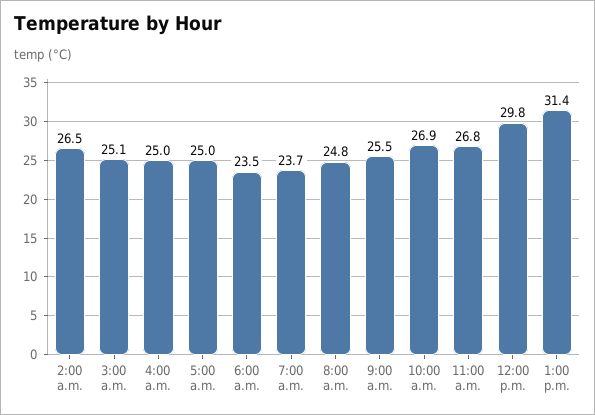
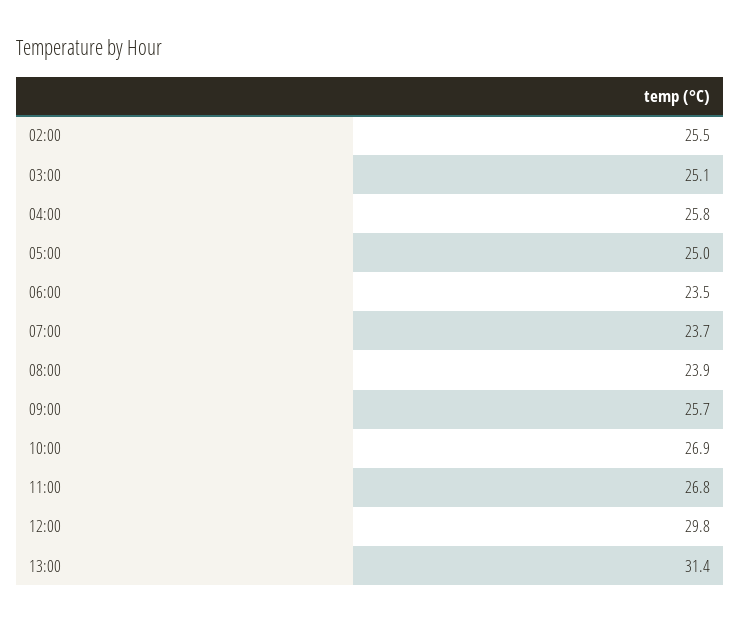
2:00 a.m.: 26.5 -> 25.5
4:00 a.m.: 25 -> 25.8
8:00 a.m.: 24.8 -> 23.9
9:00 a.m.: 25.5 -> 25.7

